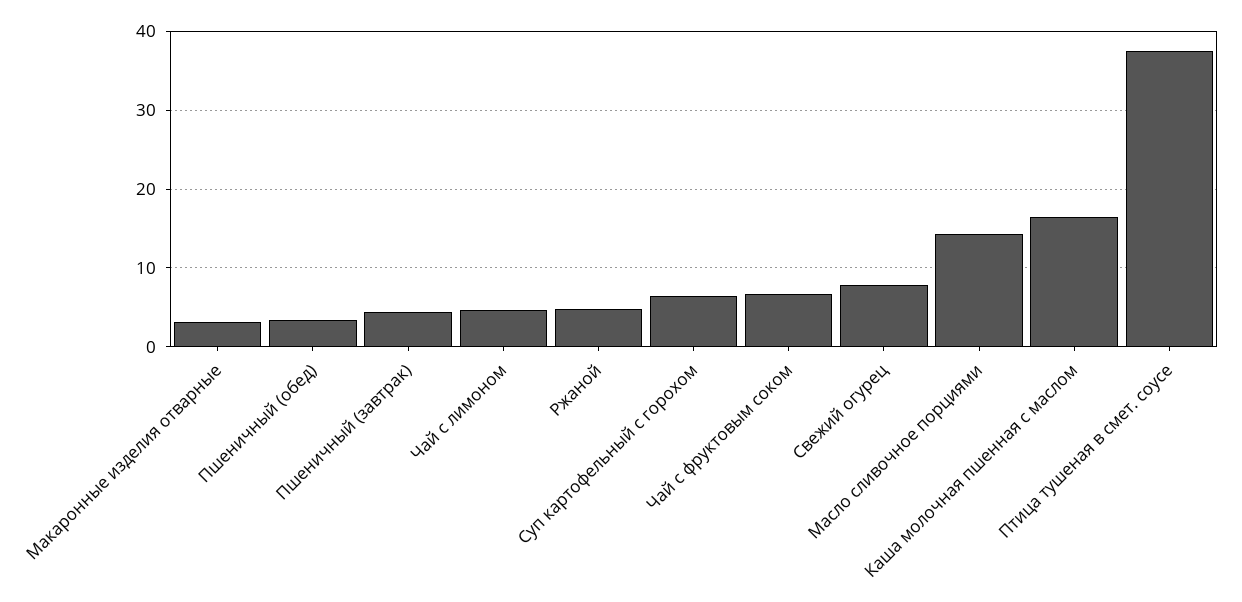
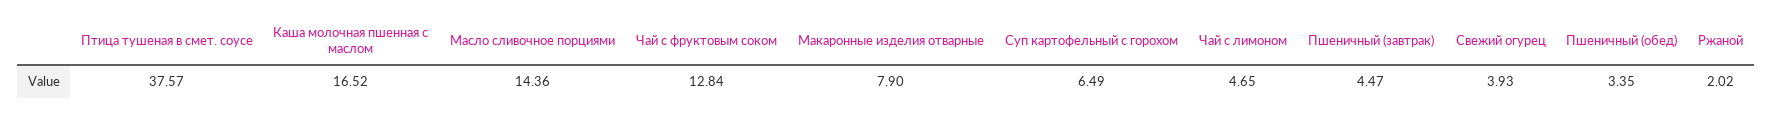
Макаронные изделия отварные: 3 -> 7.9
Ржаной: 5 -> 2.02
Чай с фруктовым соком: 7 -> 12.84
Свежий огурец: 8 -> 3.93

